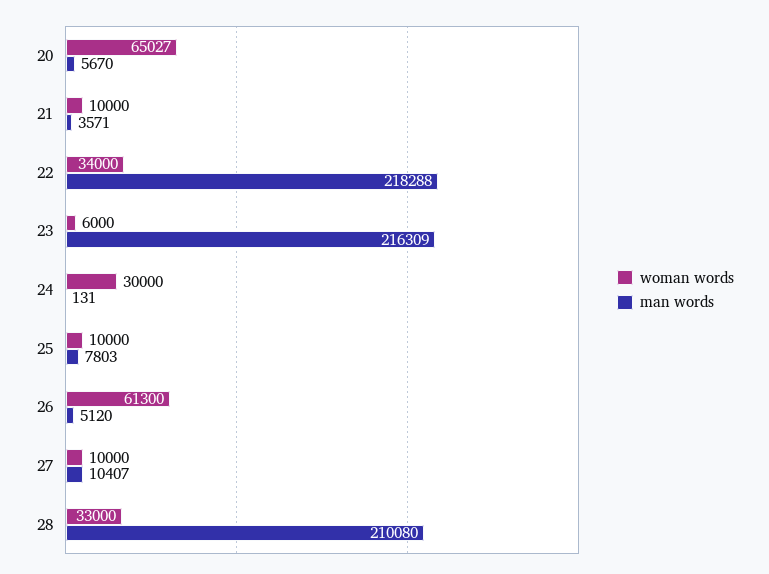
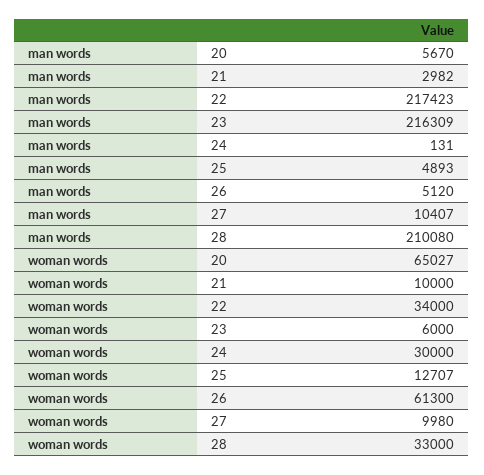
man words, 21: 3571 -> 2982
man words, 22: 218288 -> 217423
woman words, 25: 10000 -> 12707
man words, 25: 7803 -> 4893
woman words, 27: 10000 -> 9980

